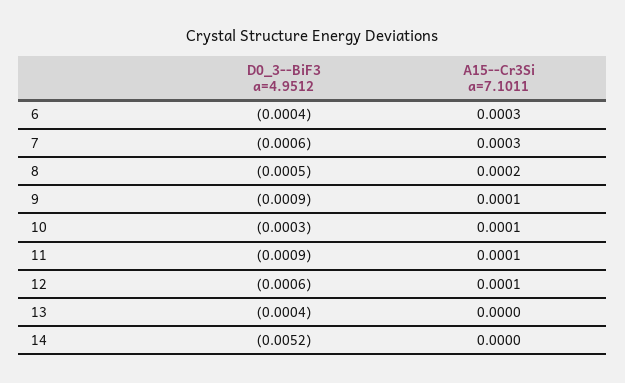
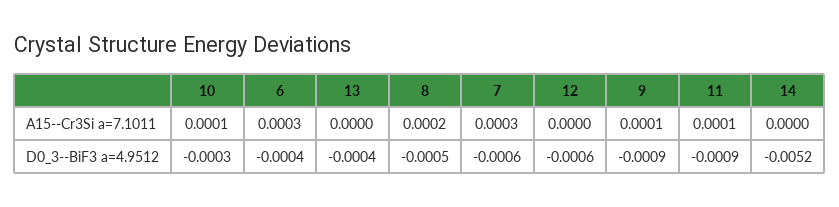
A15--Cr3Si a=7.1011, 12: 0.0001 -> 0

